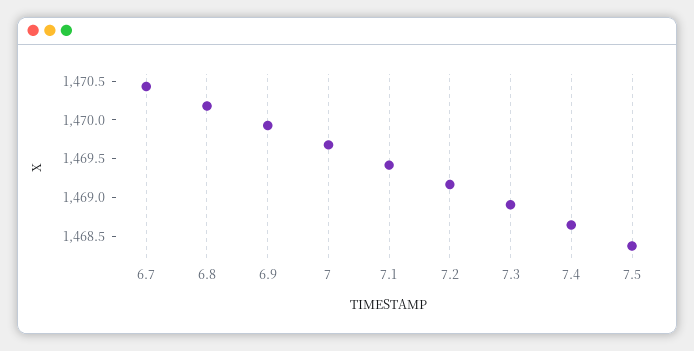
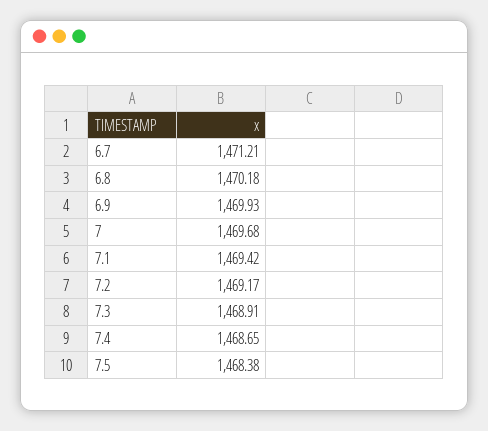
6.7: 1470.5 -> 1471.21

